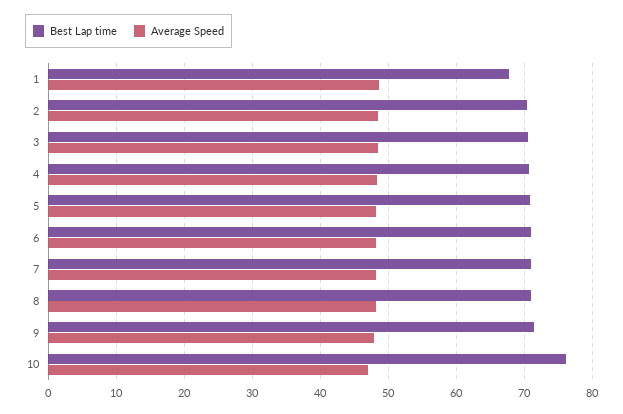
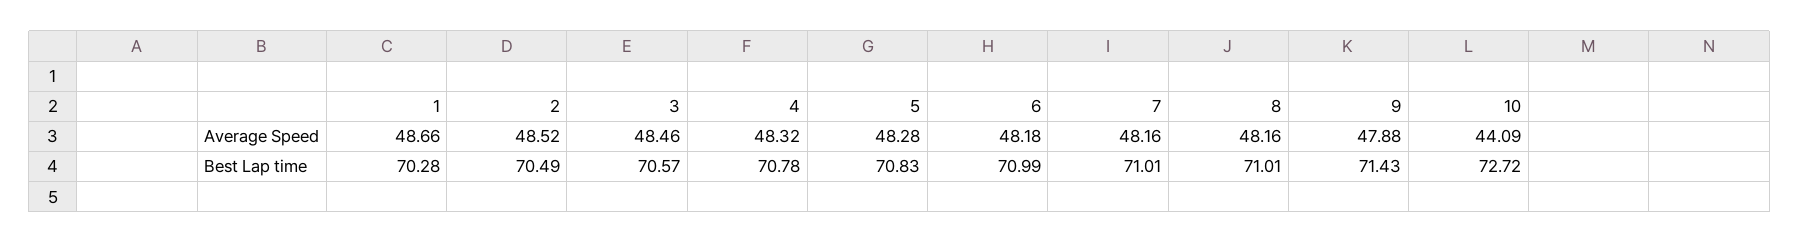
Best Lap time, 1: 68 -> 70.28
Best Lap time, 10: 76 -> 72.72
Average Speed, 10: 47 -> 44.09

